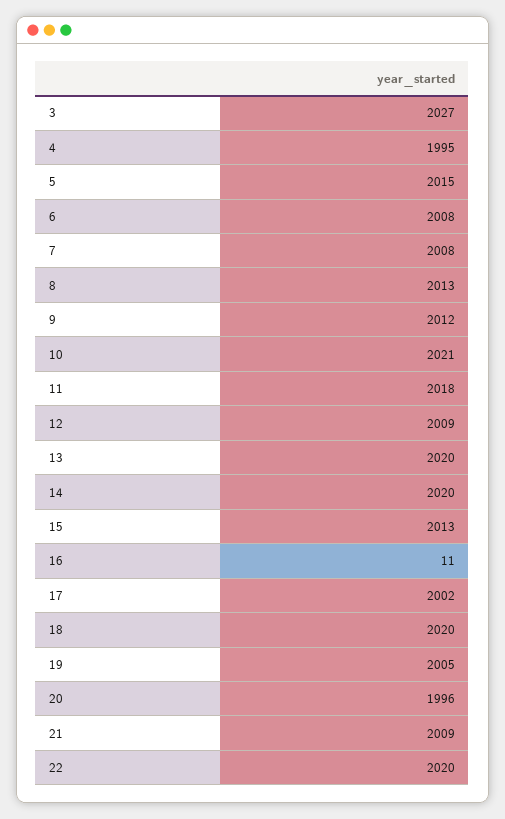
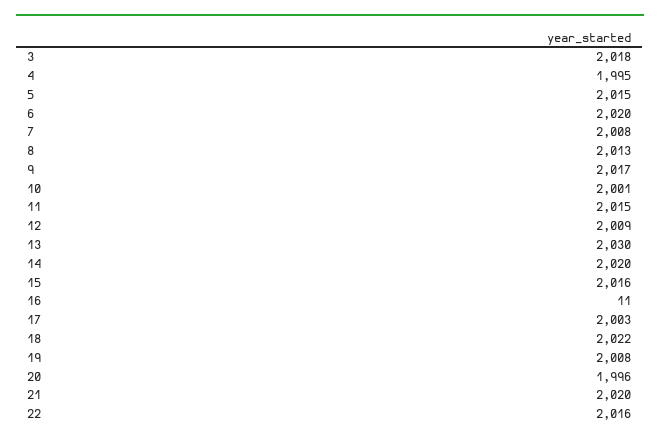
3: 2027 -> 2018
6: 2008 -> 2020
9: 2012 -> 2017
10: 2021 -> 2001
11: 2018 -> 2015
13: 2020 -> 2030
15: 2013 -> 2016
17: 2002 -> 2003
18: 2020 -> 2022
19: 2005 -> 2008
21: 2009 -> 2020
22: 2020 -> 2016

